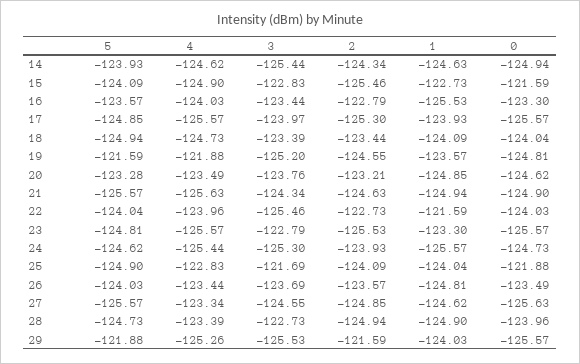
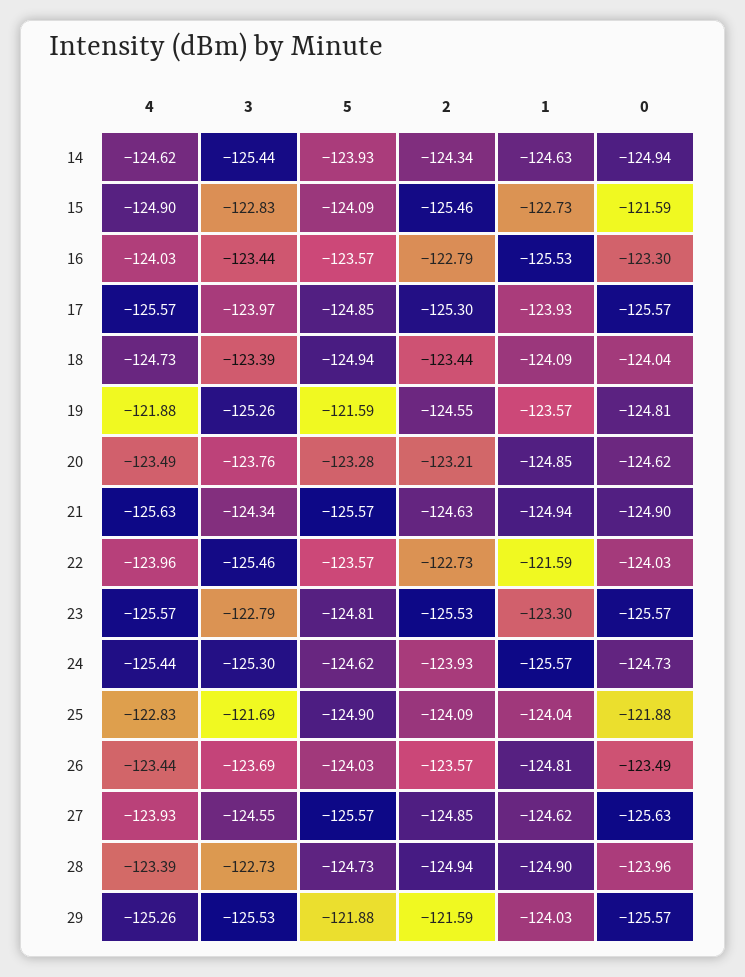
3, 19: -125.2 -> -125.26
5, 22: -124.04 -> -123.57
4, 27: -123.34 -> -123.93

